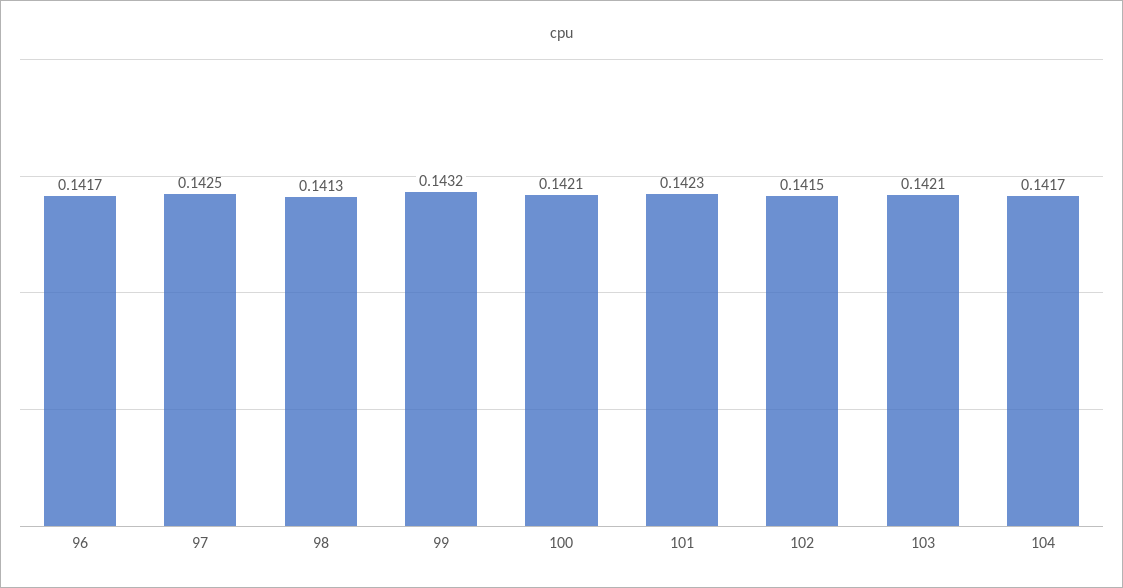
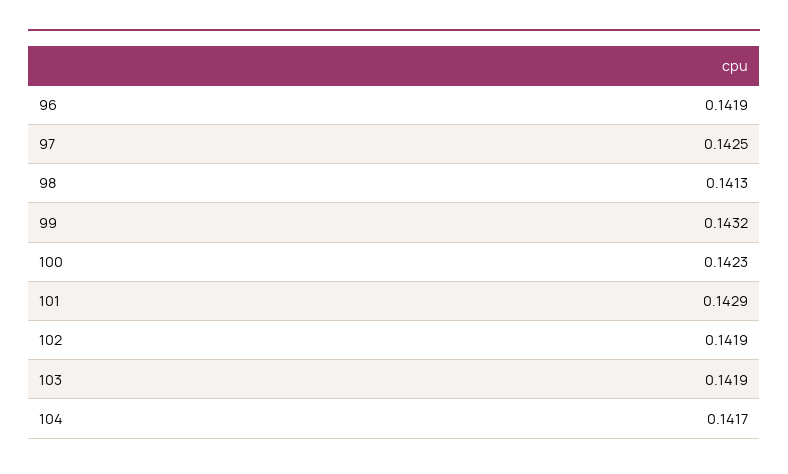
96: 0.1417 -> 0.1419
100: 0.1421 -> 0.1423
101: 0.1423 -> 0.1429
102: 0.1415 -> 0.1419
103: 0.1421 -> 0.1419

